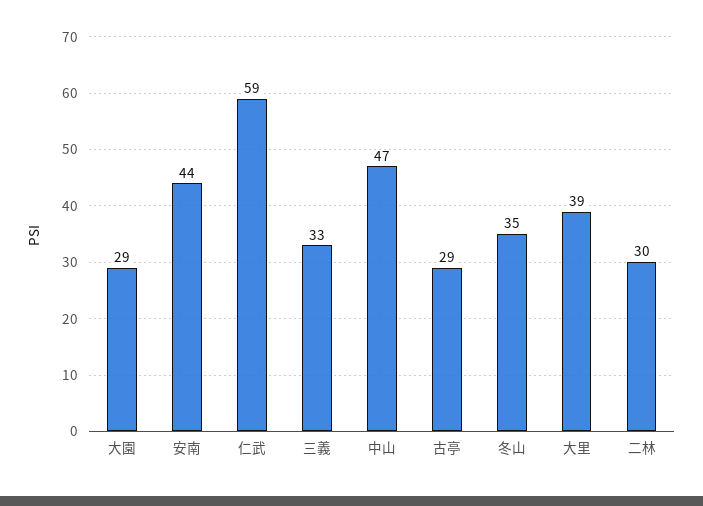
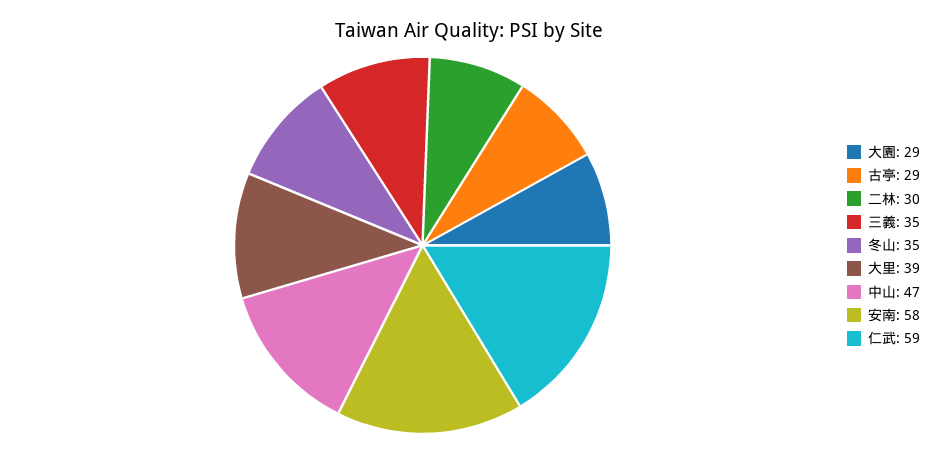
安南: 44 -> 58
三義: 33 -> 35

